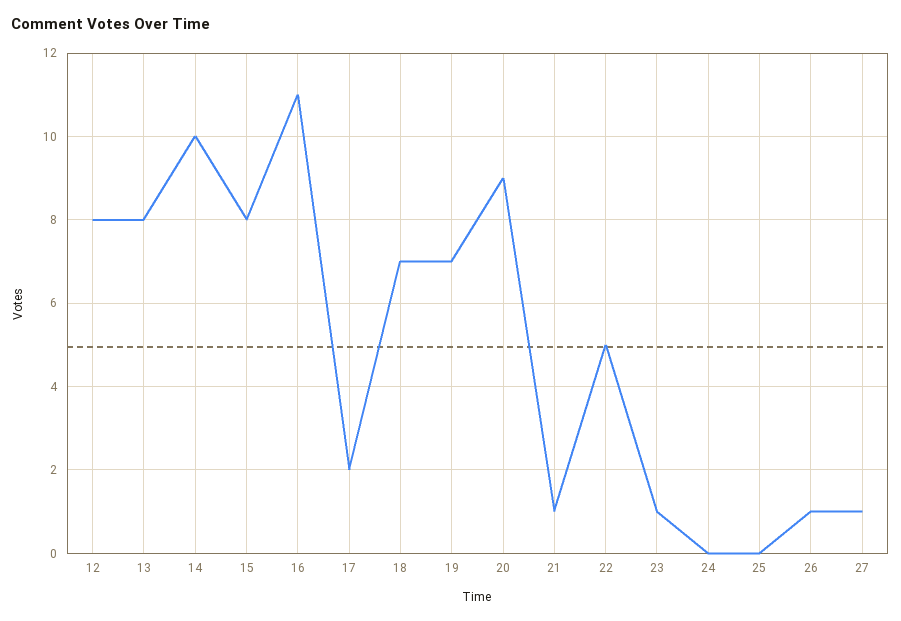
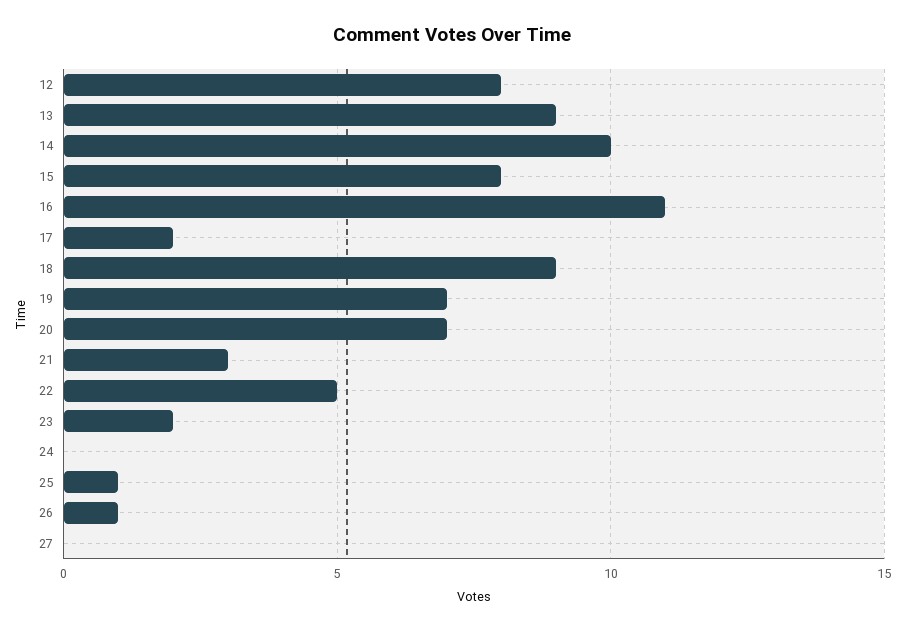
13: 8 -> 9
18: 7 -> 9
20: 9 -> 7
21: 1 -> 3
23: 1 -> 2
25: 0 -> 1
27: 1 -> 0

